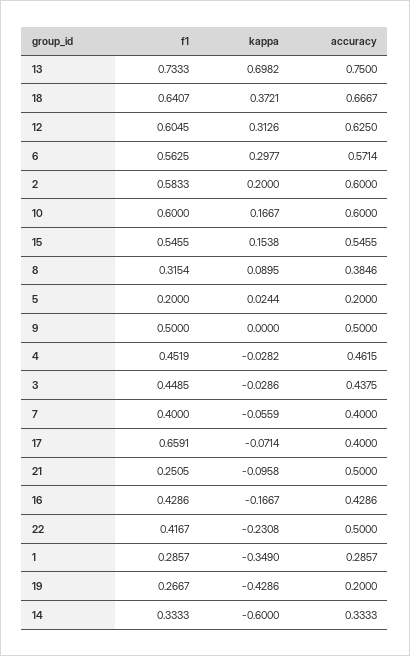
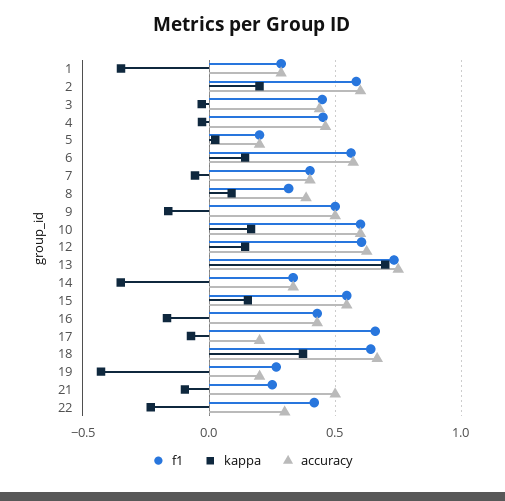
kappa, 12: 0.3126 -> 0.15
kappa, 6: 0.2977 -> 0.15
kappa, 9: 0 -> -0.15
accuracy, 17: 0.4 -> 0.2
accuracy, 22: 0.5 -> 0.3
kappa, 14: -0.6 -> -0.35

